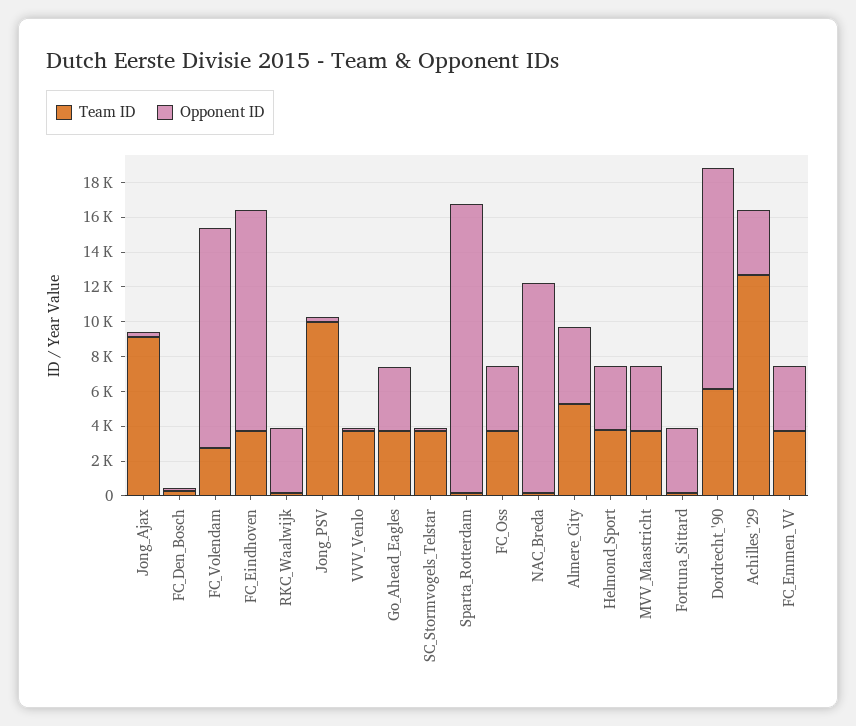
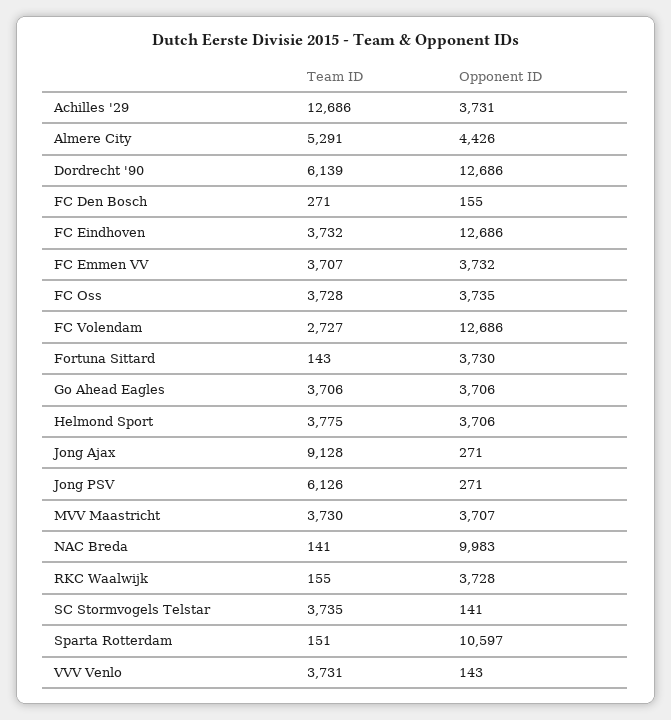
Team ID, Jong_PSV: 10000 -> 6126
Opponent ID, Sparta_Rotterdam: 16500 -> 10597
Opponent ID, NAC_Breda: 12000 -> 9983

